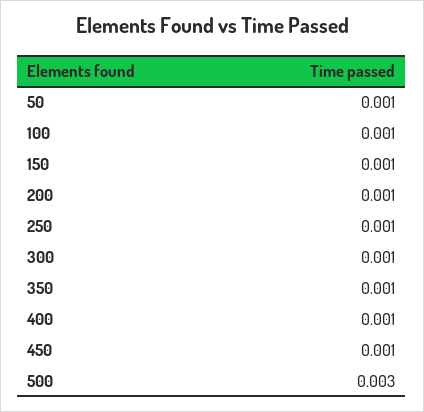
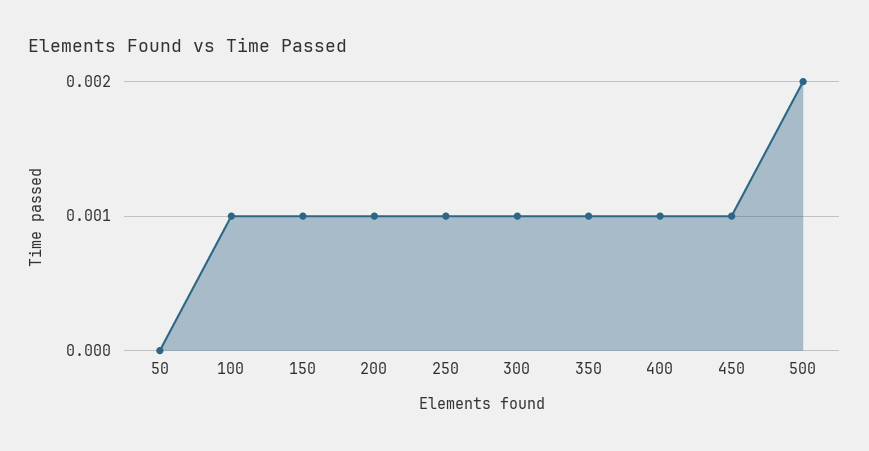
50: 0.001 -> 0
500: 0.003 -> 0.002

